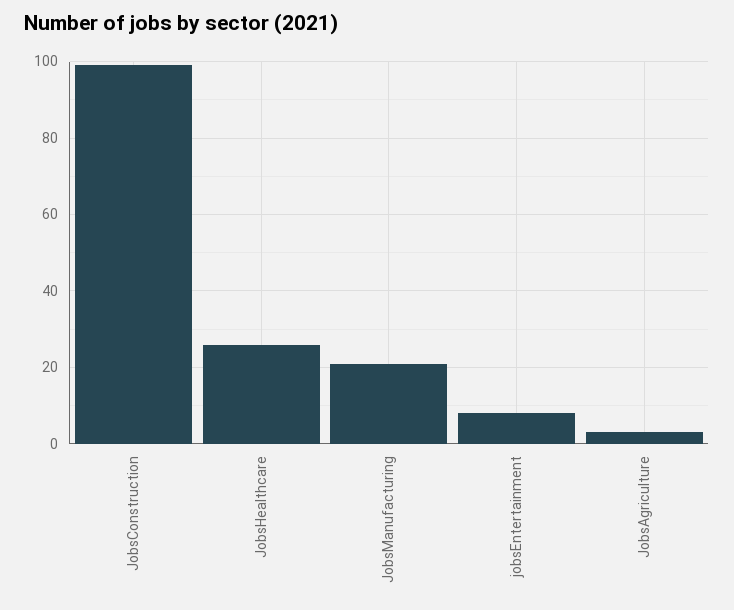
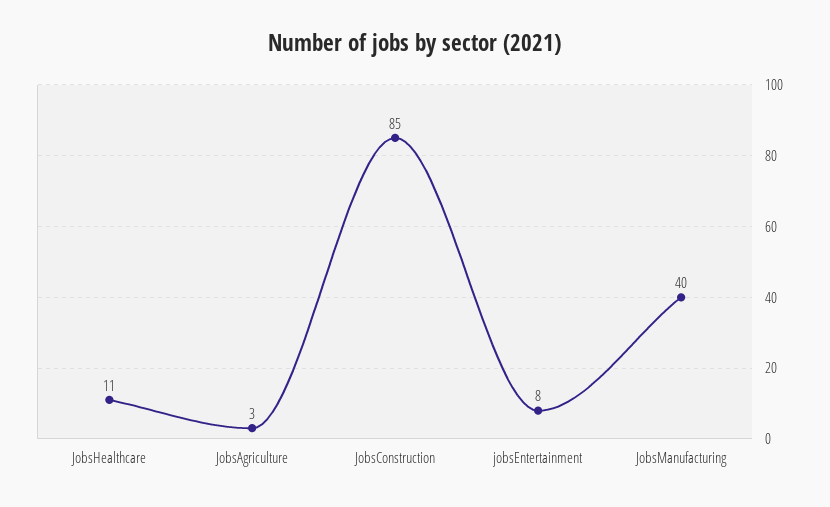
JobsConstruction: 100 -> 85
JobsHealthcare: 25 -> 11
JobsManufacturing: 20 -> 40

